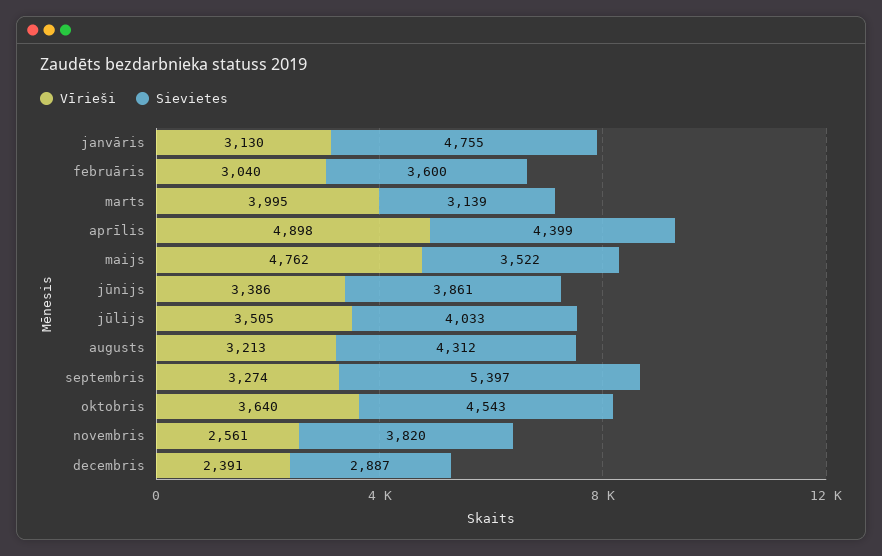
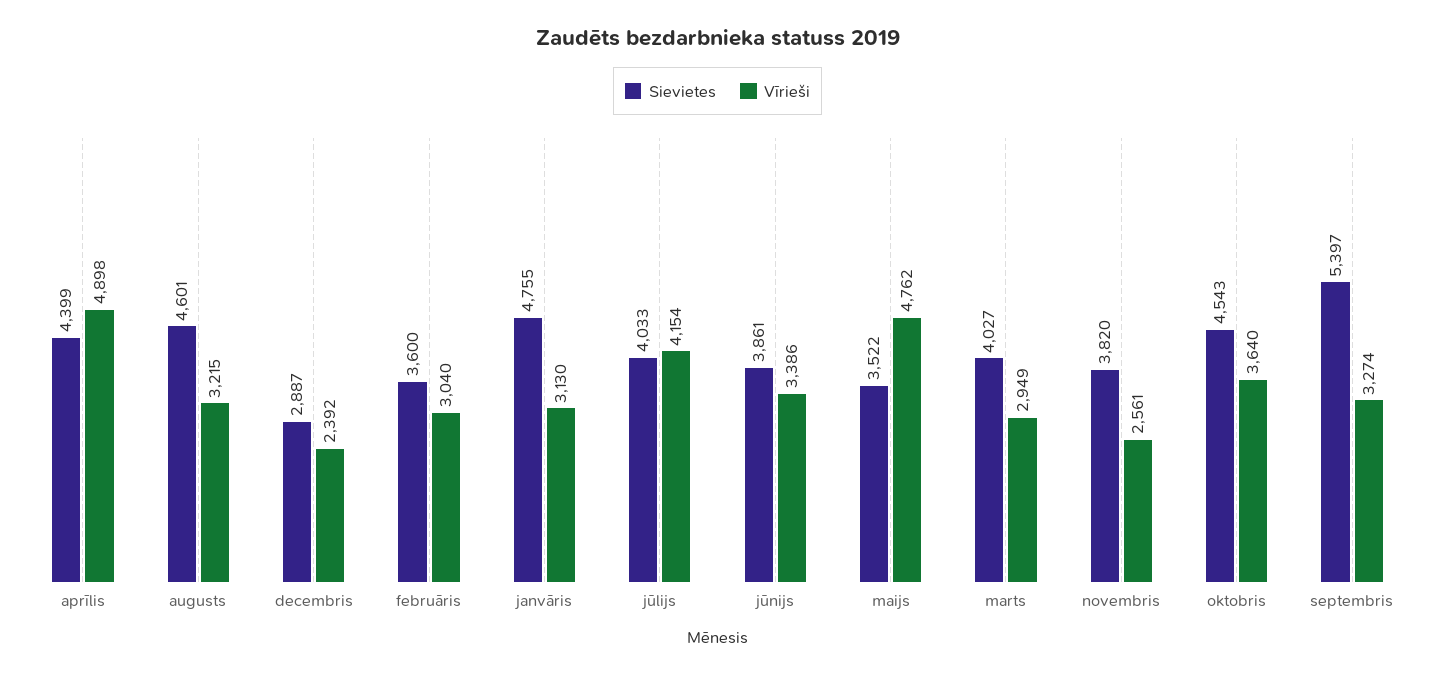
Vīrieši, marts: 3995 -> 2949
Sievietes, marts: 3139 -> 4027
Vīrieši, jūlijs: 3505 -> 4154
Vīrieši, augusts: 3213 -> 3215
Sievietes, augusts: 4312 -> 4601
Vīrieši, decembris: 2391 -> 2392

